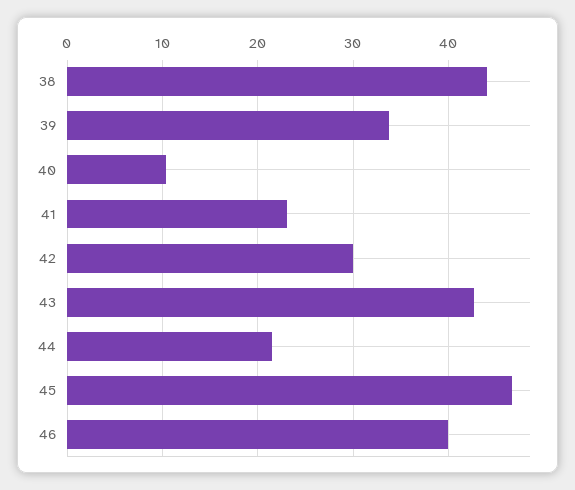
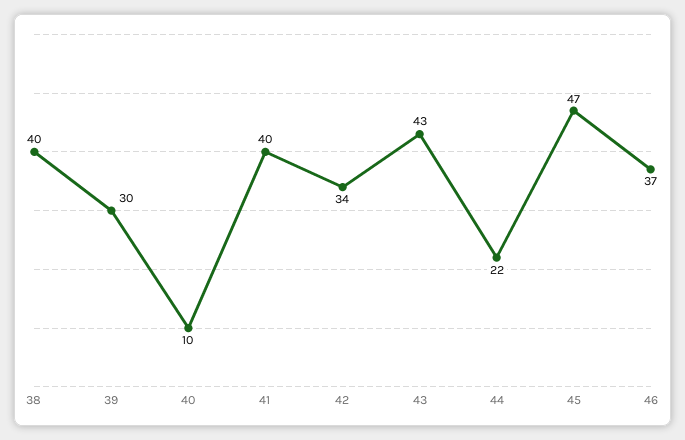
38: 44 -> 40
39: 34 -> 30
41: 23 -> 40
42: 30 -> 34
46: 40 -> 37

